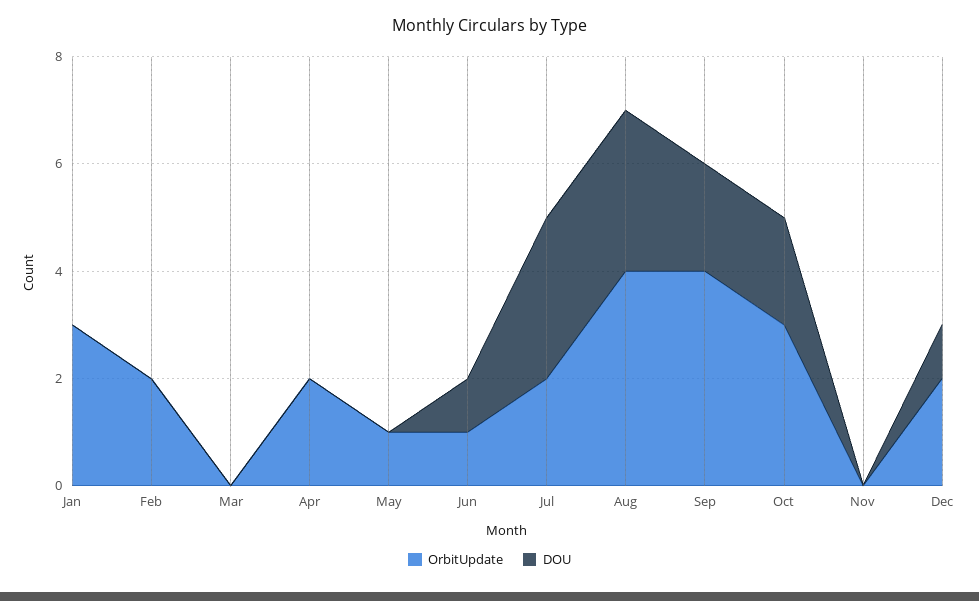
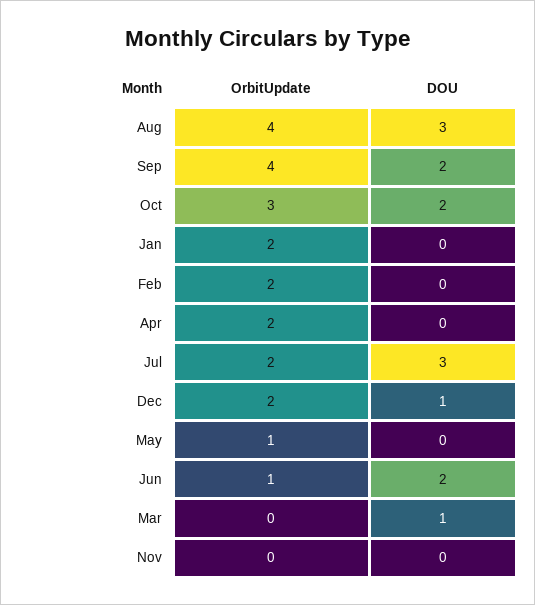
OrbitUpdate, Jan: 3 -> 2
DOU, Mar: 0 -> 1
DOU, Jun: 1 -> 2

